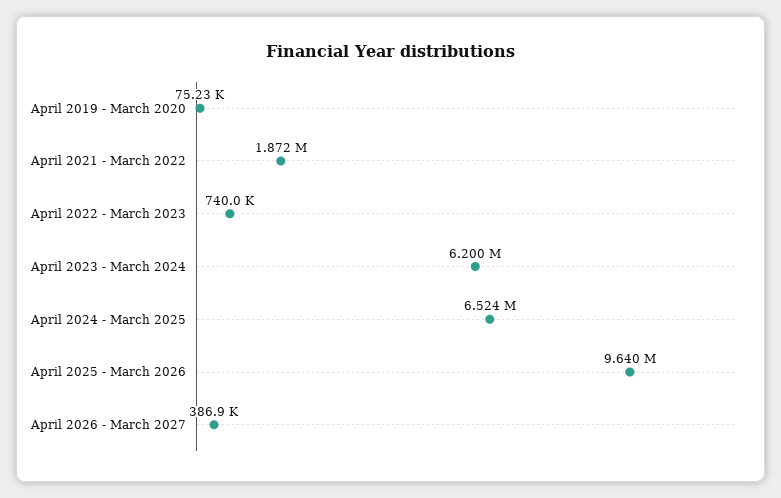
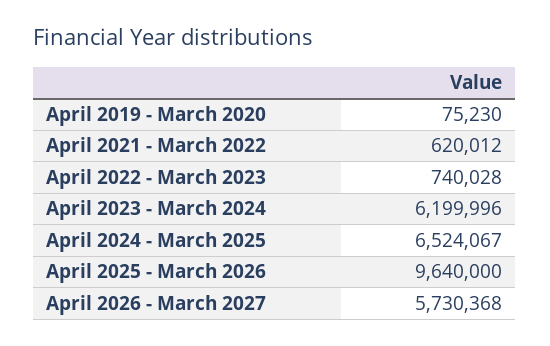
April 2021 - March 2022: 1872000 -> 620012
April 2026 - March 2027: 386900 -> 5730368

